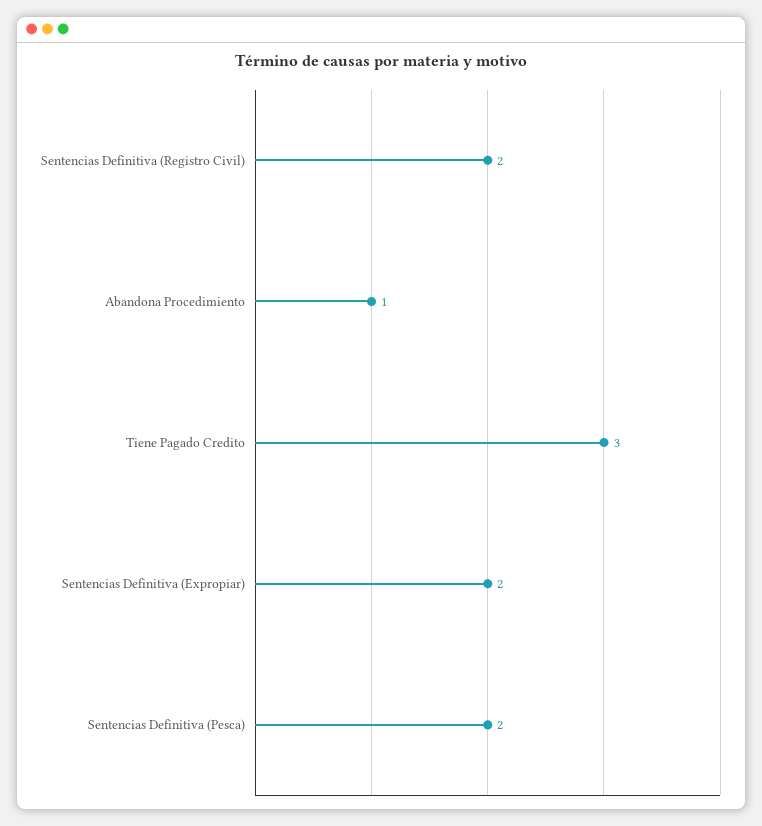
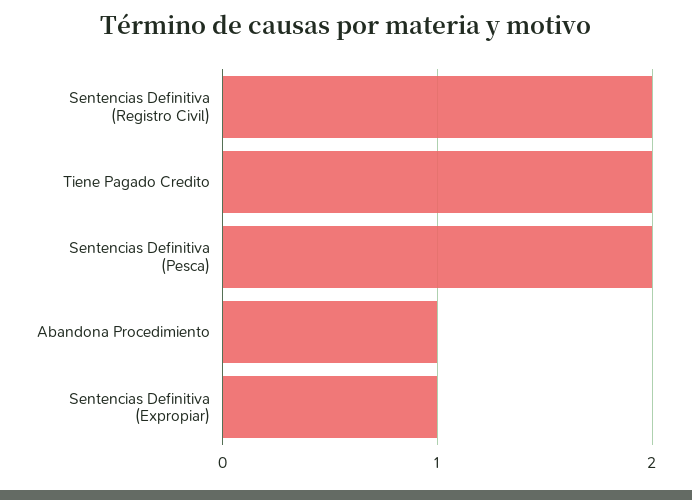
Tiene Pagado Credito: 3 -> 2
Sentencias Definitiva (Expropiar): 2 -> 1

